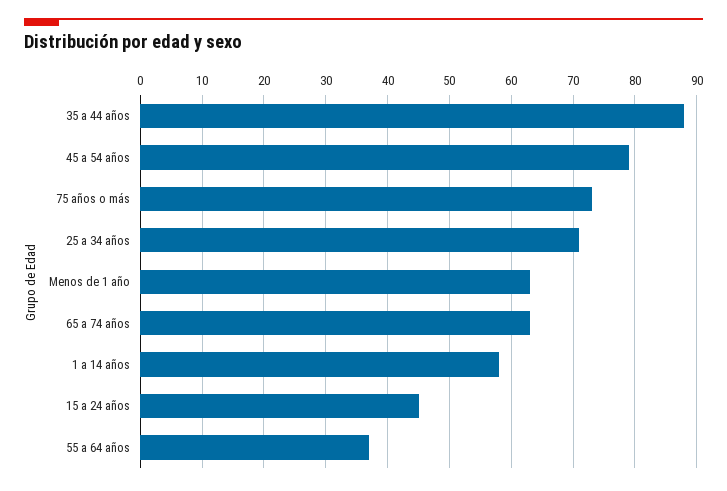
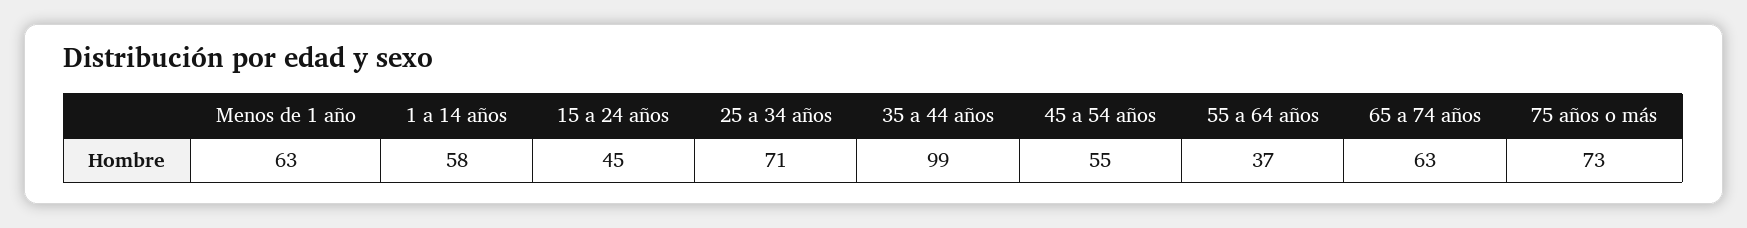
35 a 44 años: 88 -> 99
45 a 54 años: 79 -> 55

